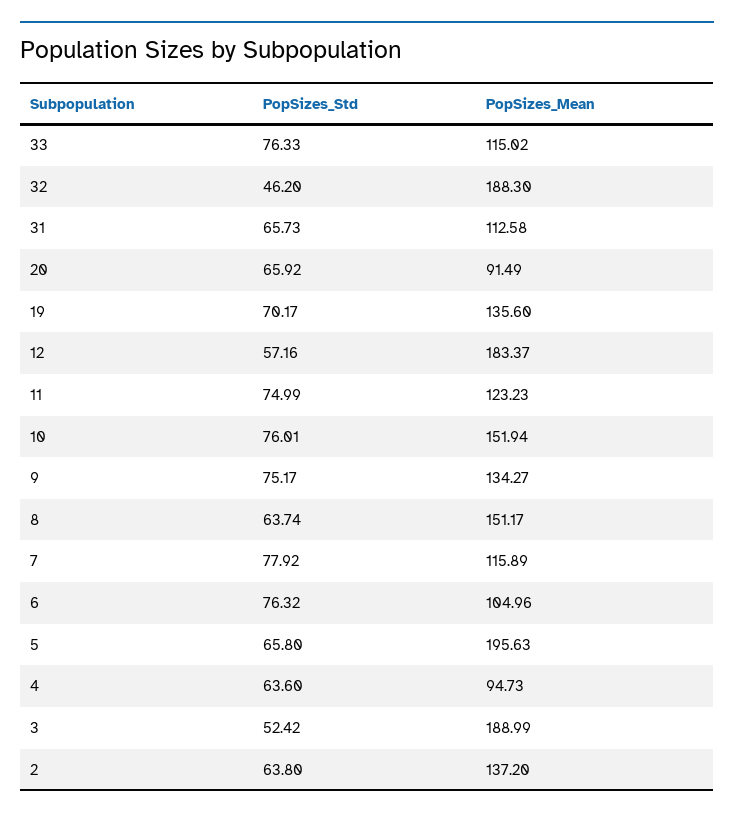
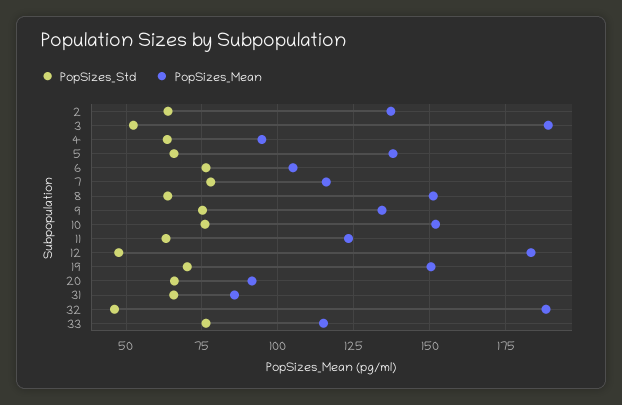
PopSizes_Mean, 31: 112.58 -> 85
PopSizes_Mean, 19: 135.6 -> 150
PopSizes_Std, 12: 57.16 -> 47.5
PopSizes_Std, 11: 74.99 -> 62.5
PopSizes_Mean, 5: 195.63 -> 137.5

